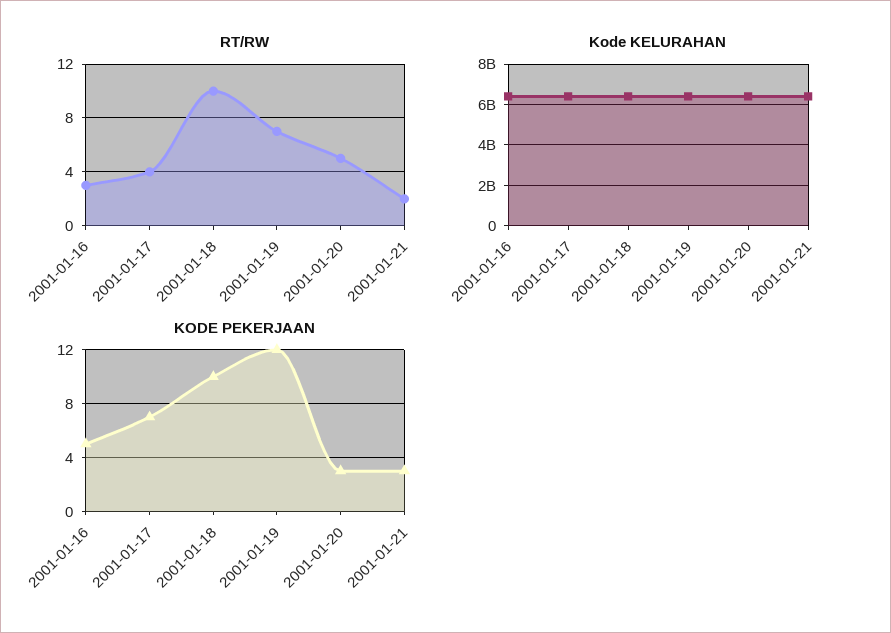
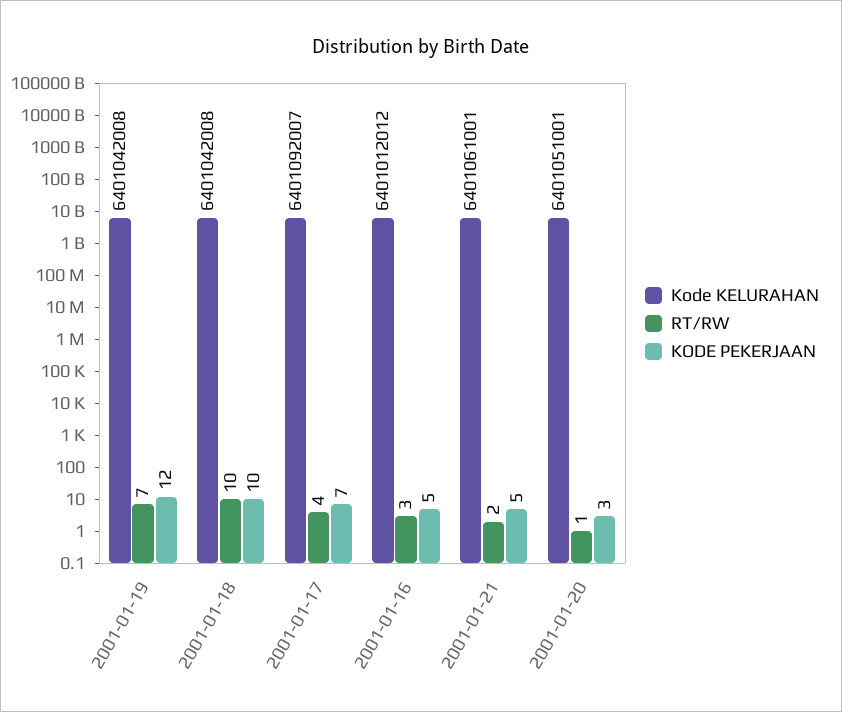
RT/RW, 2001-01-20: 5 -> 1
KODE PEKERJAAN, 2001-01-21: 3 -> 5

